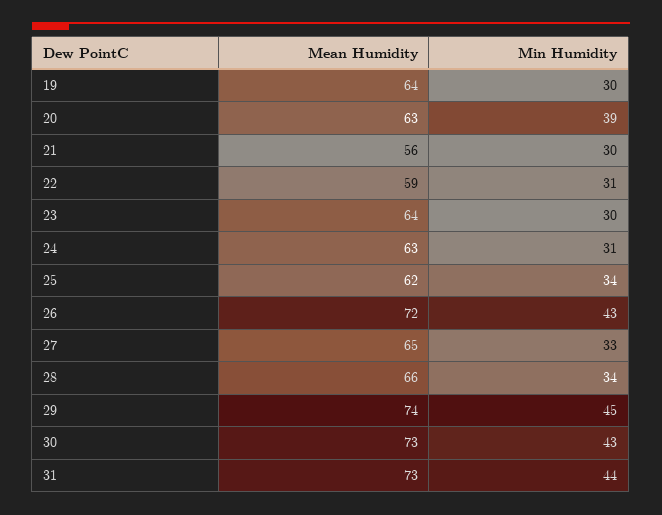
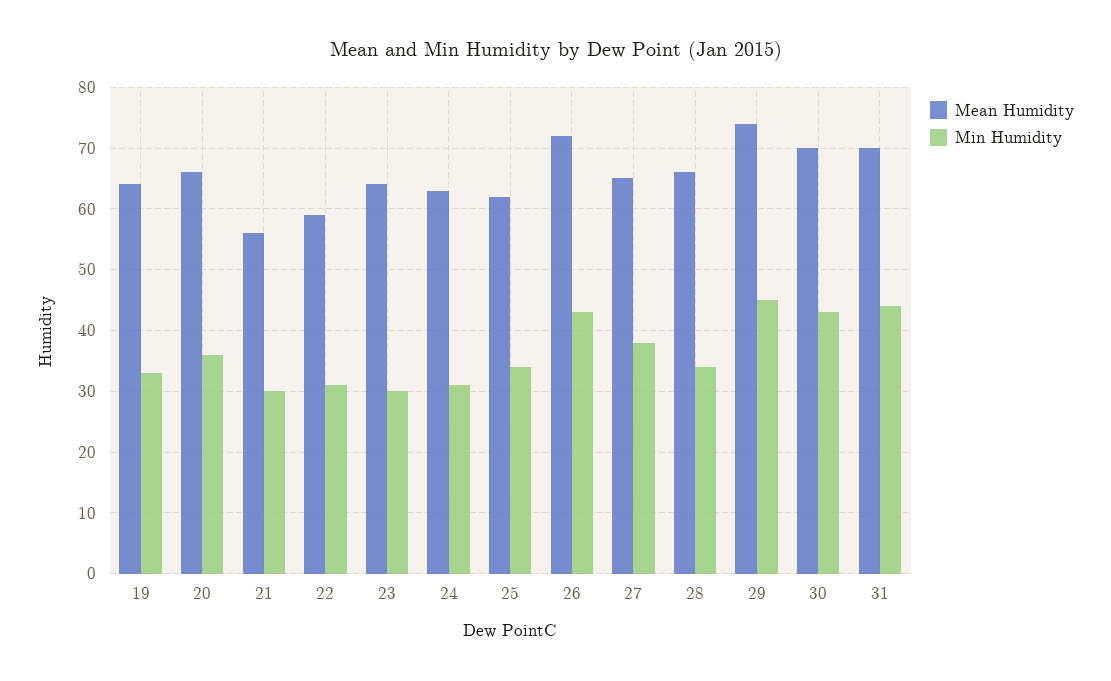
Min Humidity, 19: 30 -> 33
Mean Humidity, 20: 63 -> 66
Min Humidity, 20: 39 -> 36
Min Humidity, 27: 33 -> 38
Mean Humidity, 30: 73 -> 70
Mean Humidity, 31: 73 -> 70

